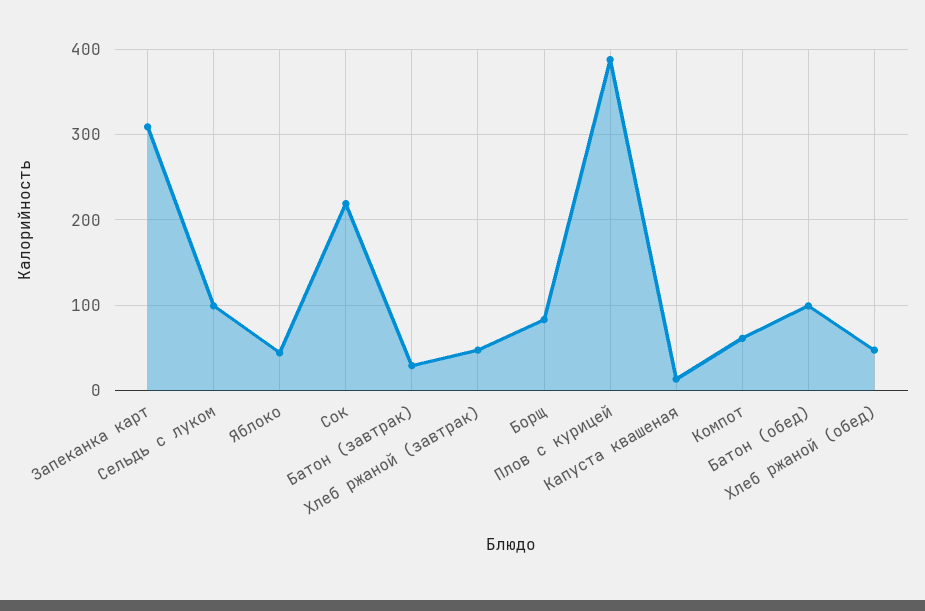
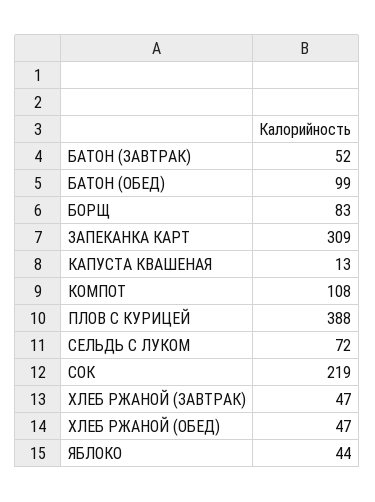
Сельдь с луком: 100 -> 72
Батон (завтрак): 30 -> 52
Компот: 60 -> 108

